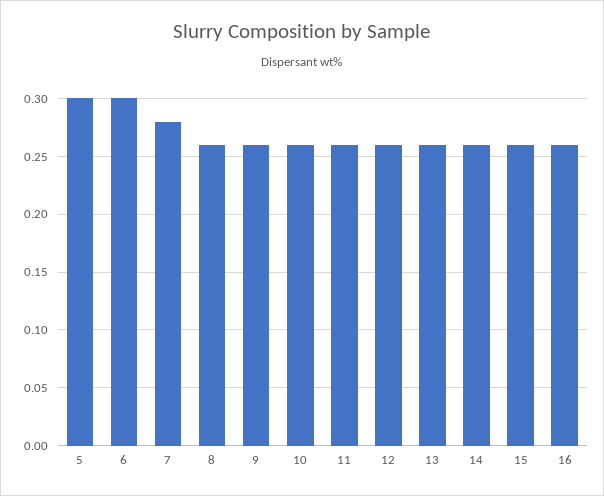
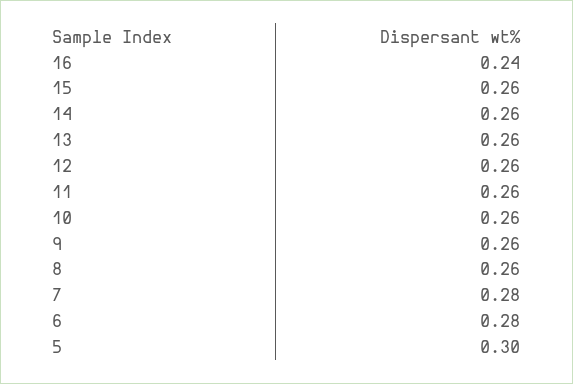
6: 0.3 -> 0.28
16: 0.26 -> 0.24

